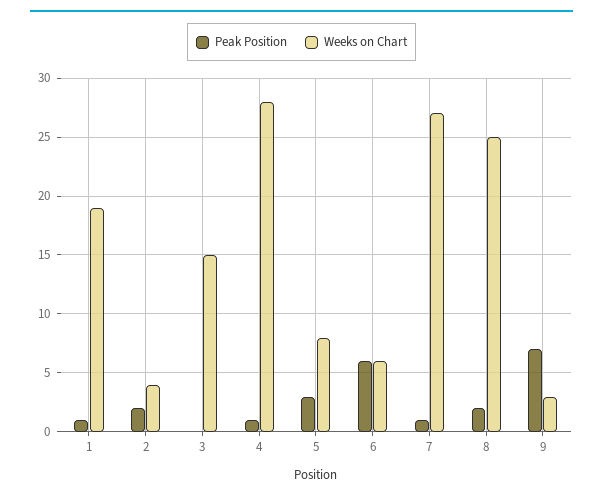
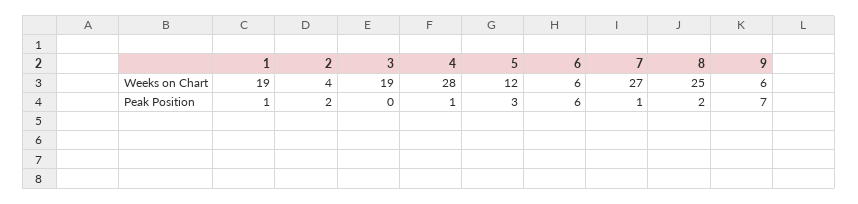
Weeks on Chart, 3: 15 -> 19
Weeks on Chart, 5: 8 -> 12
Weeks on Chart, 9: 3 -> 6

